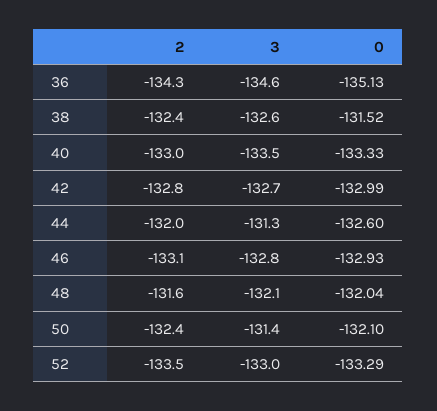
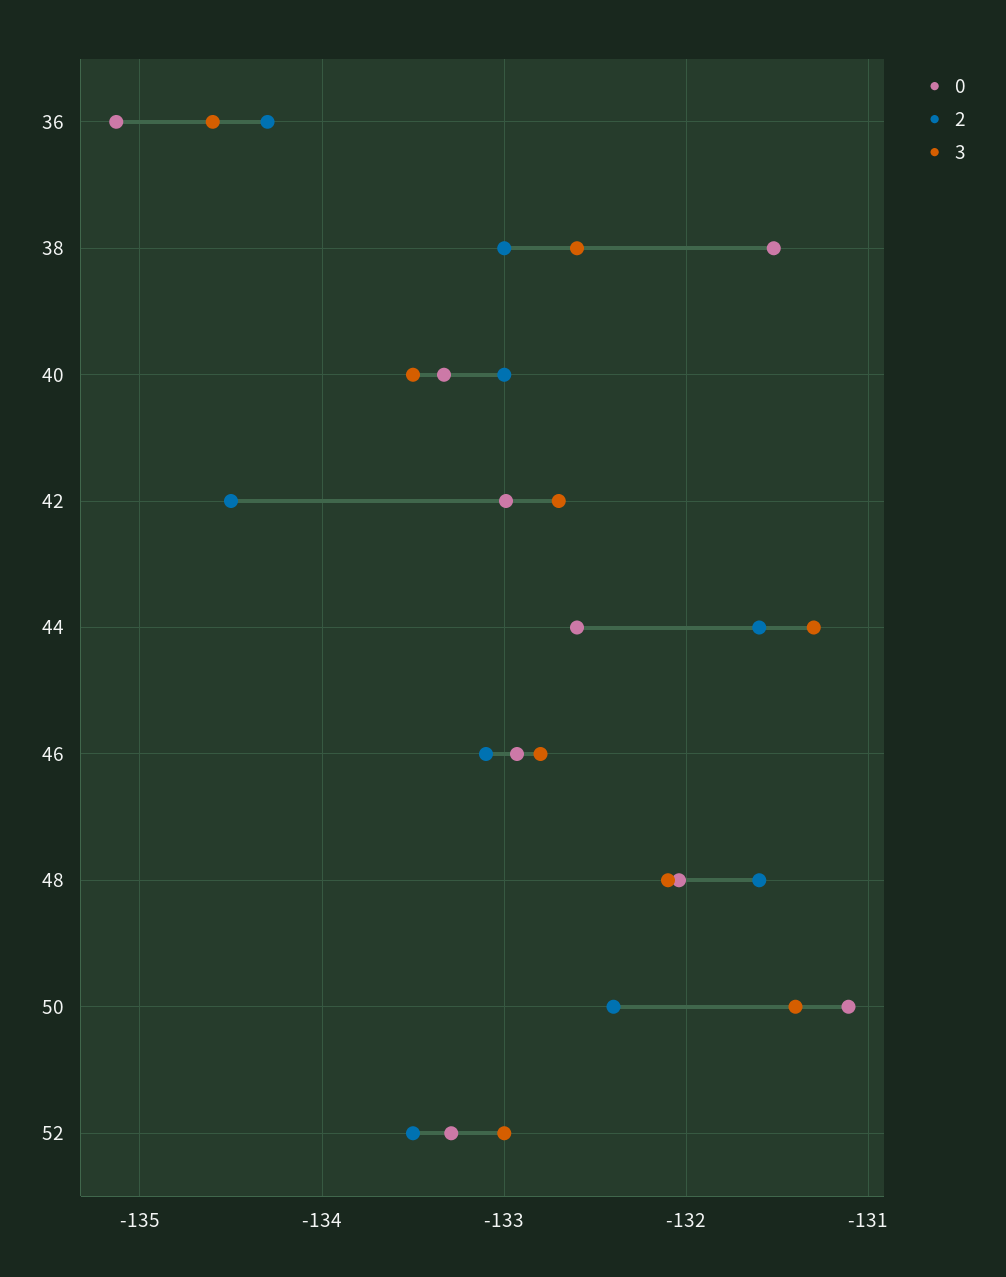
2, 38: -132.4 -> -133
2, 42: -132.8 -> -134.5
2, 44: -132 -> -131.6
0, 50: -132.1 -> -131.1

